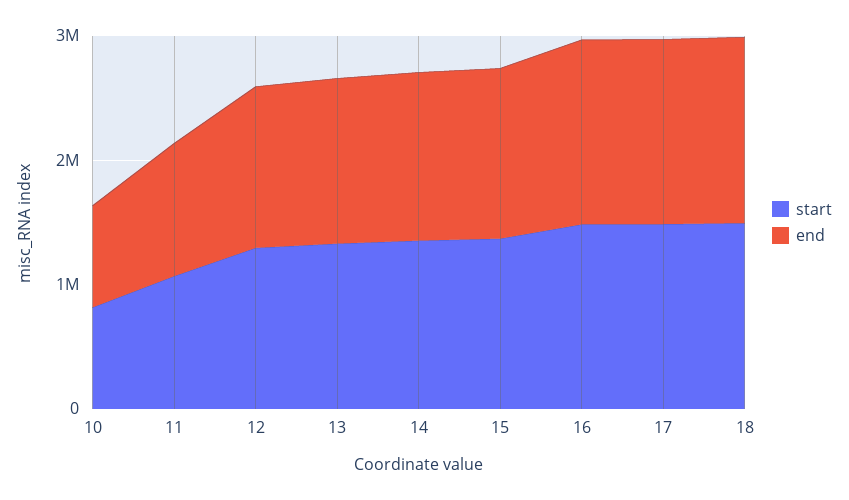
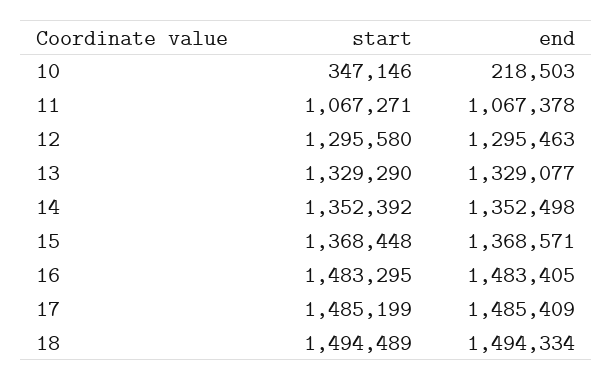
start, 10: 800000 -> 347146
end, 10: 800000 -> 218503

